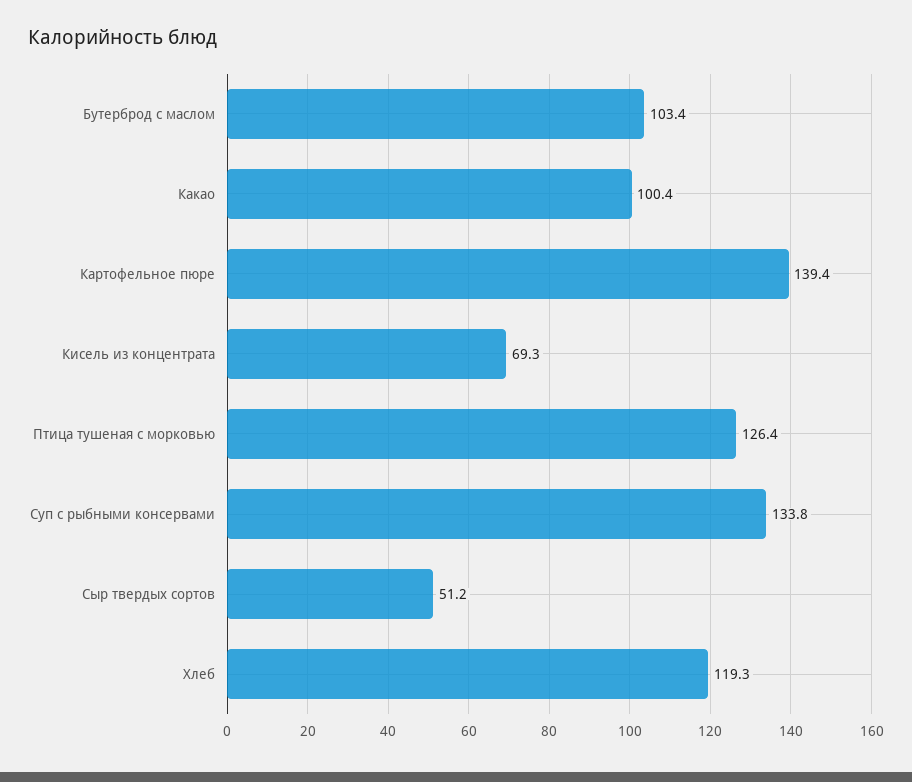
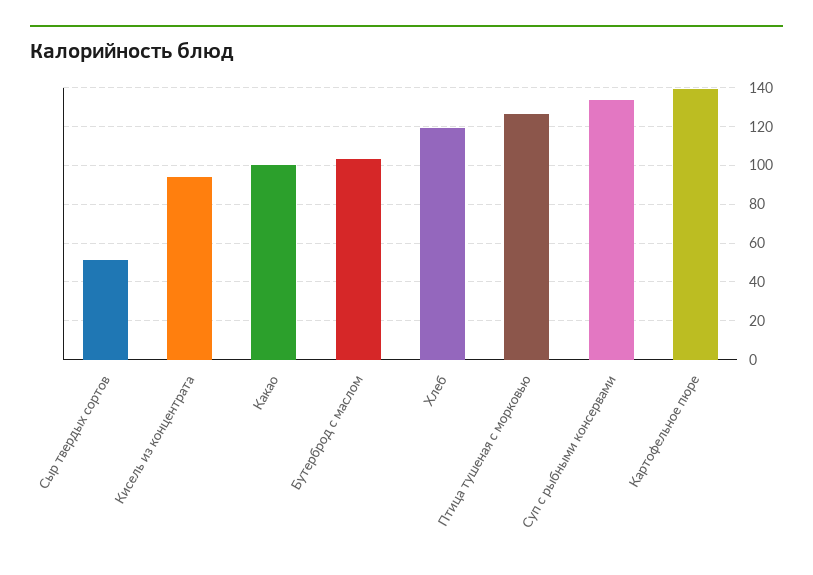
Кисель из концентрата: 69.3 -> 95

